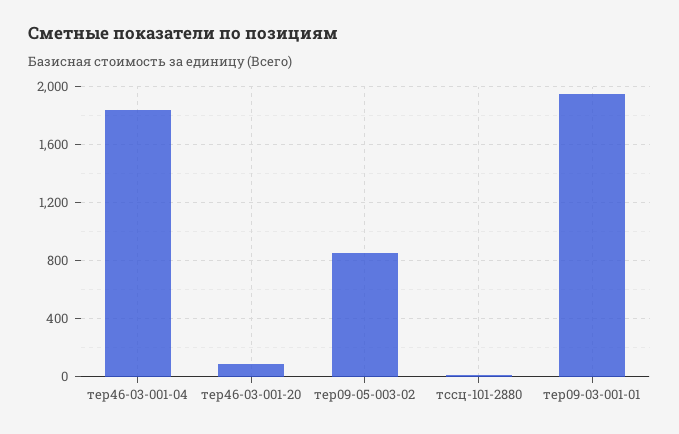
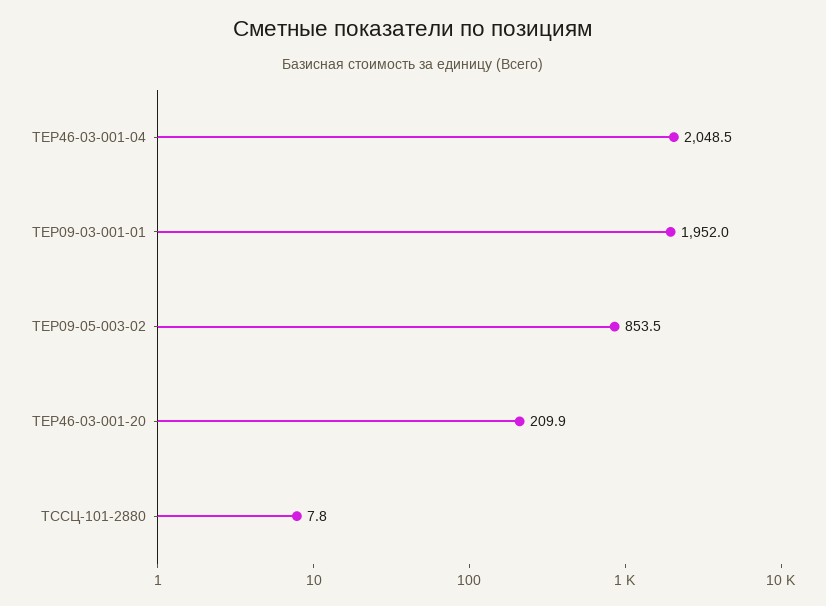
тер46-03-001-04: 1850 -> 2048.5
тер46-03-001-20: 100 -> 209.9

